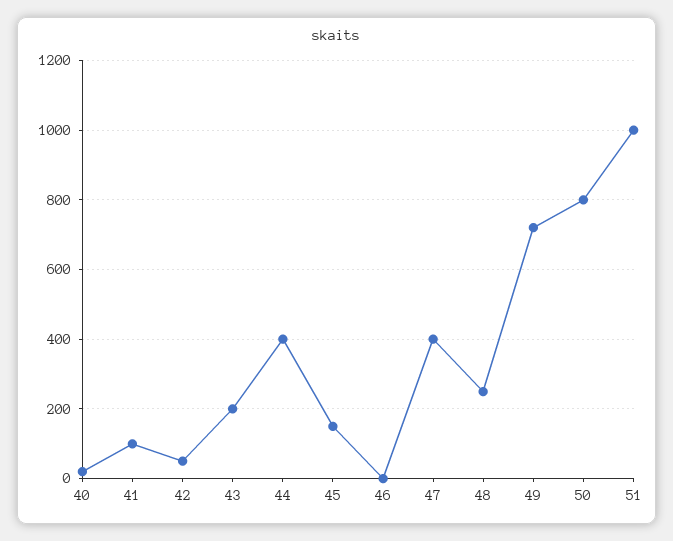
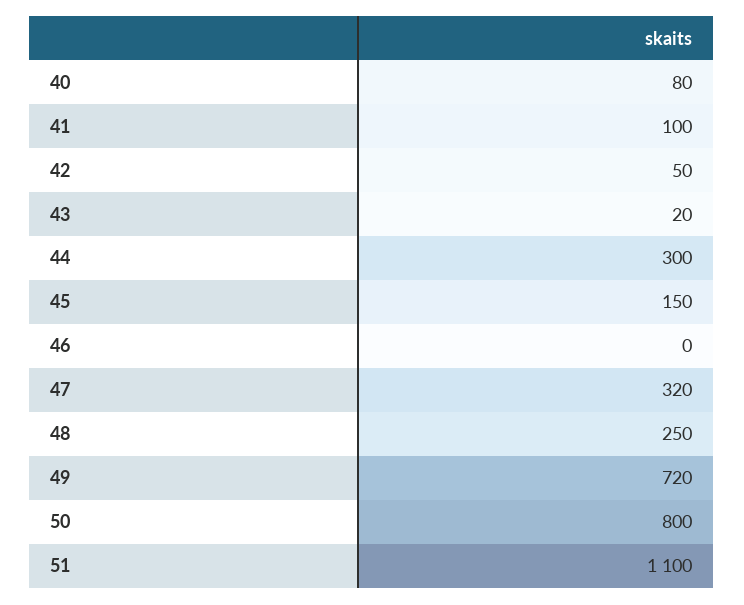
40: 20 -> 80
43: 200 -> 20
44: 400 -> 300
47: 400 -> 320
51: 1000 -> 1100

